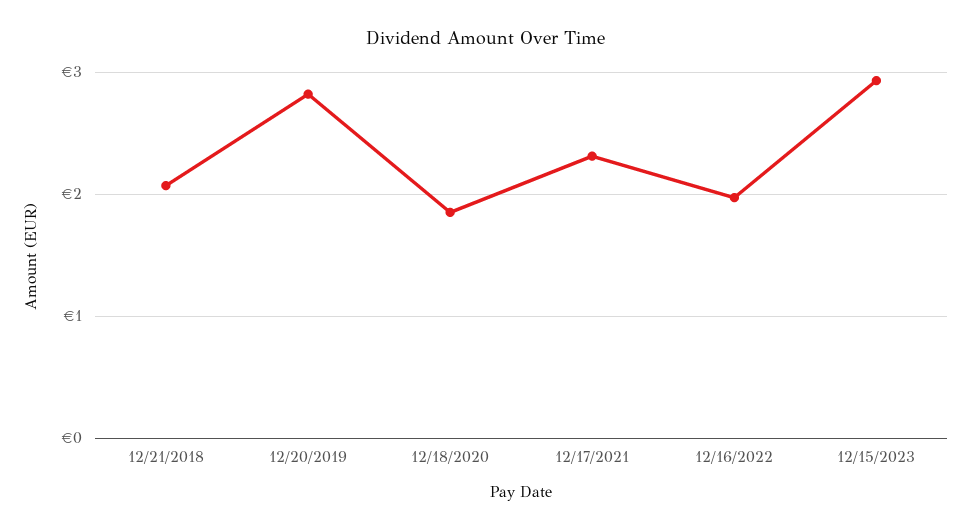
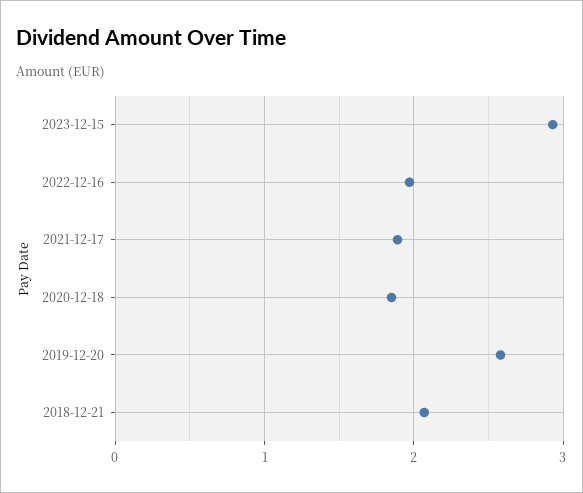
12/20/2019: 2.8 -> 2.6
12/17/2021: 2.3 -> 1.9

